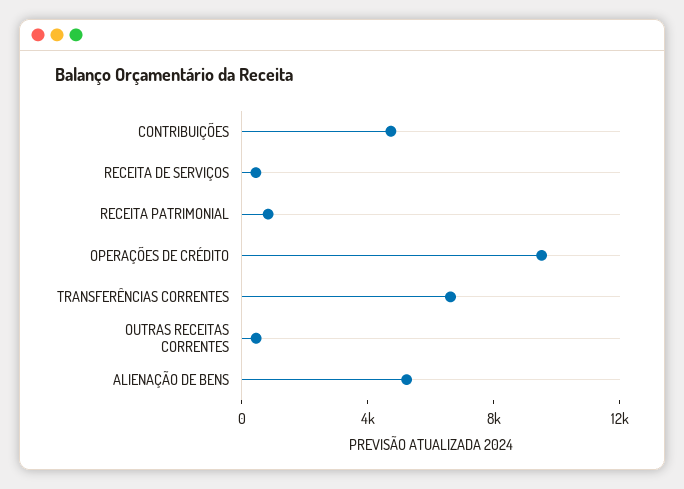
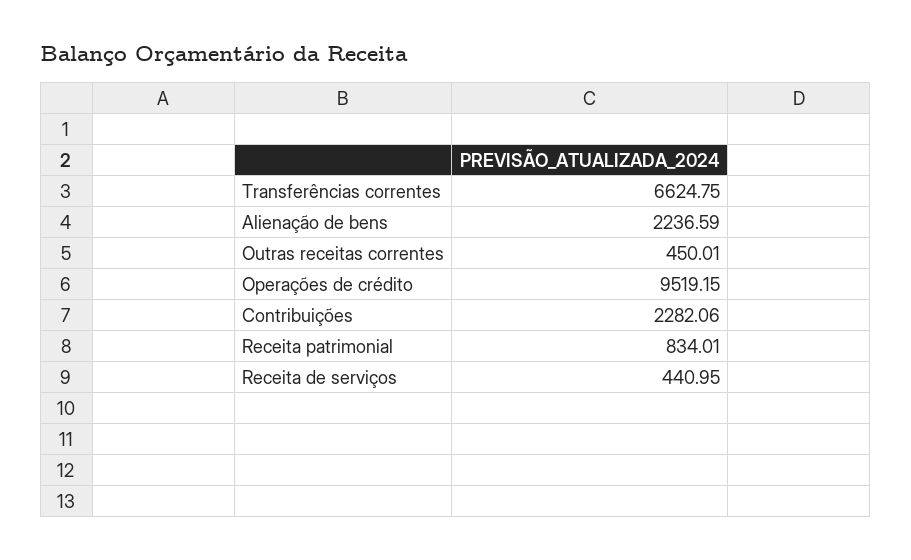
CONTRIBUIÇÕES: 5000 -> 2282.06
ALIENAÇÃO DE BENS: 5000 -> 2236.59

